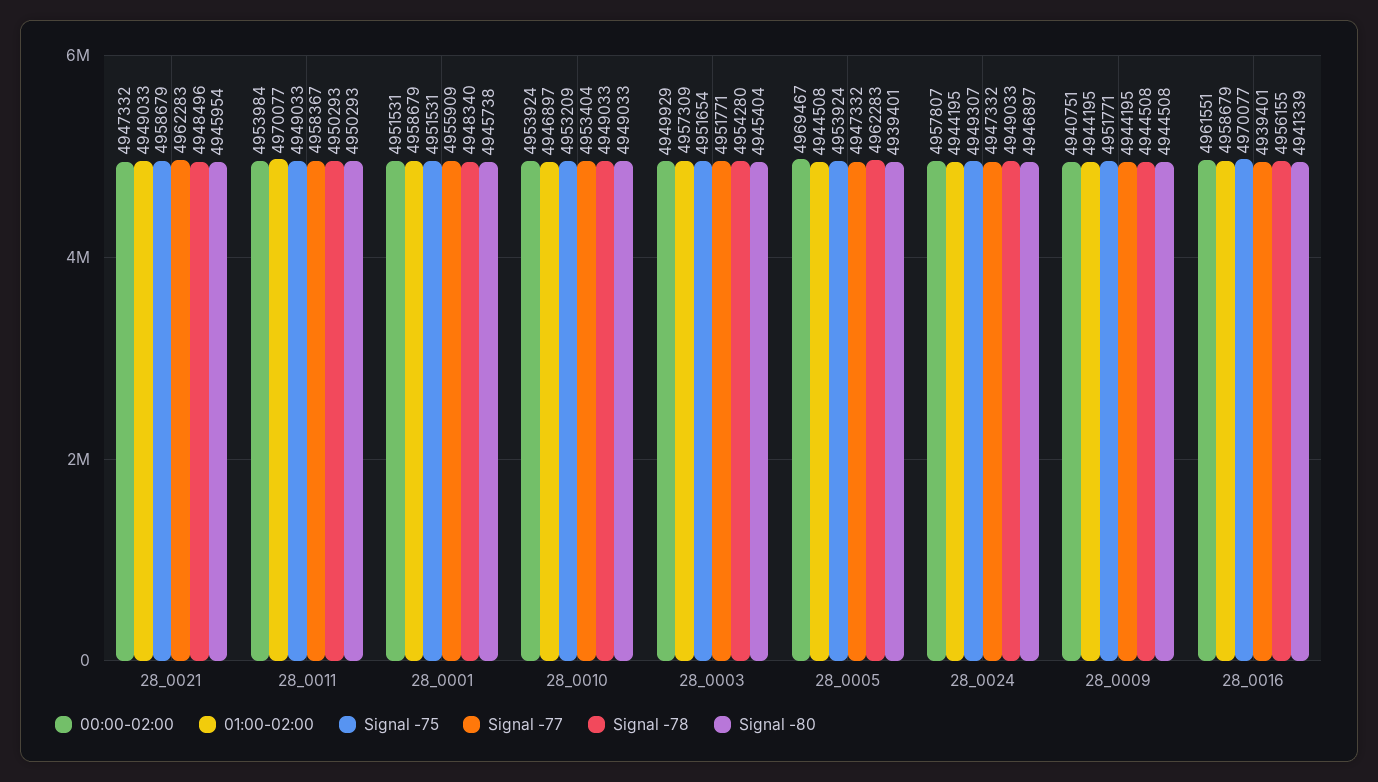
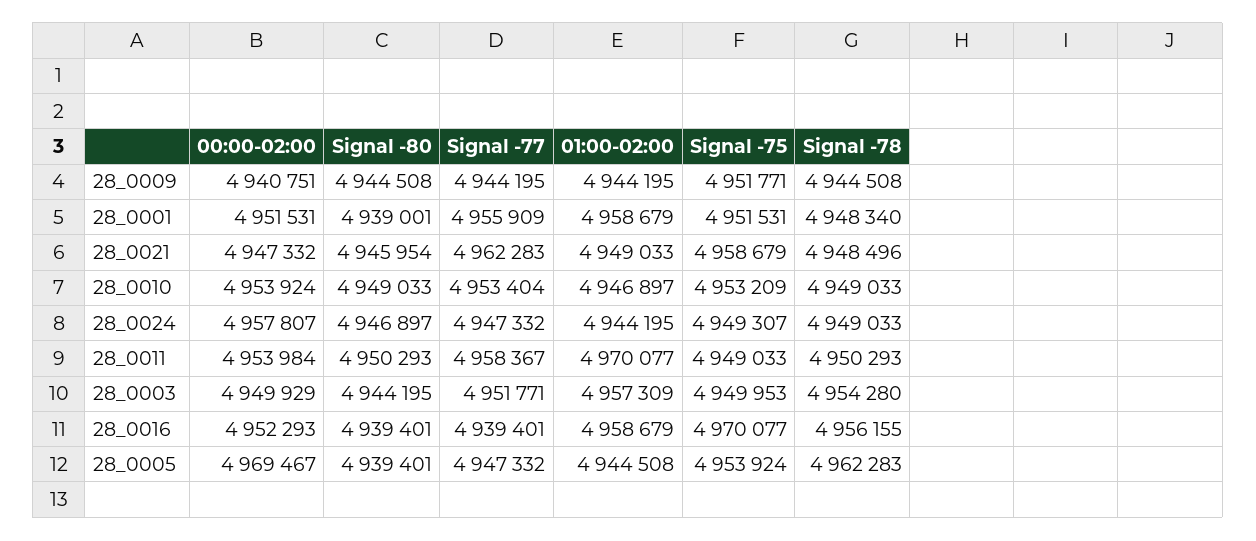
Signal -80, 28_0001: 4945738 -> 4939001
Signal -75, 28_0003: 4951654 -> 4949953
Signal -80, 28_0003: 4945404 -> 4944195
00:00-02:00, 28_0016: 4961551 -> 4952293
Signal -80, 28_0016: 4941339 -> 4939401

